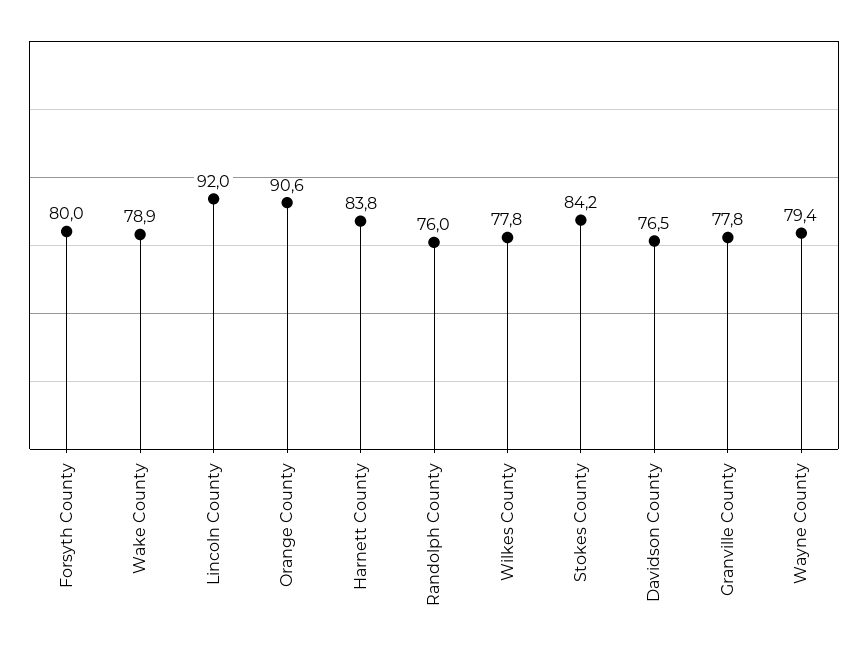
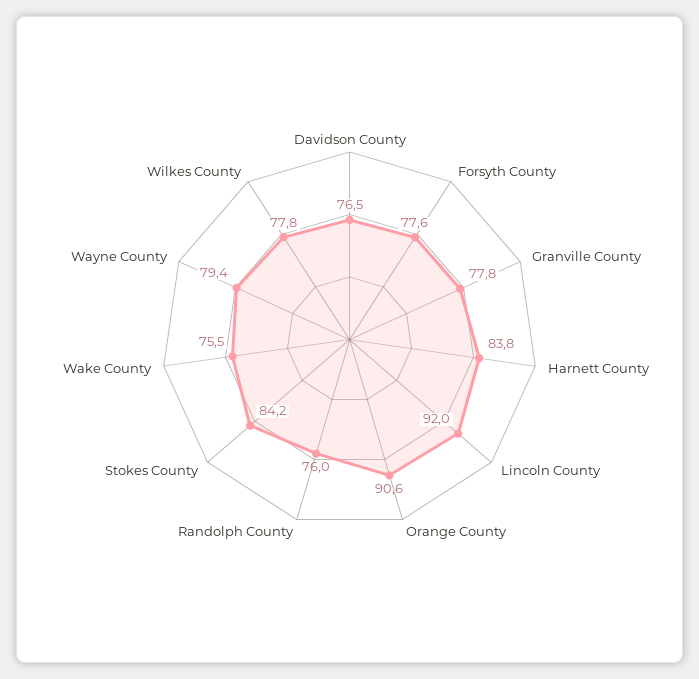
Forsyth County: 80 -> 77.6
Wake County: 78.9 -> 75.5

